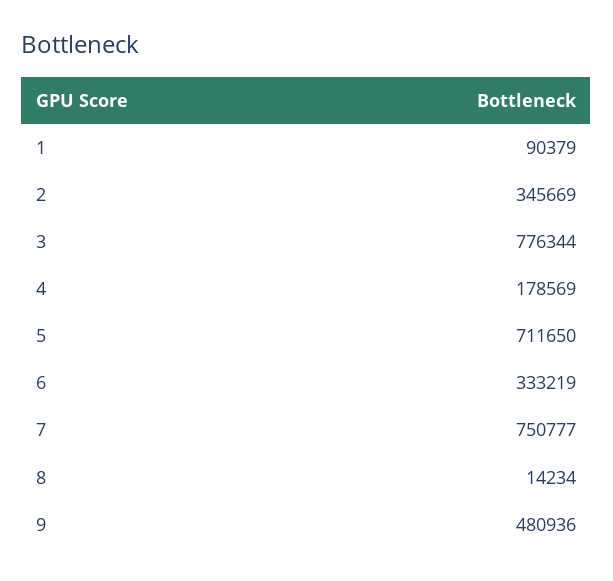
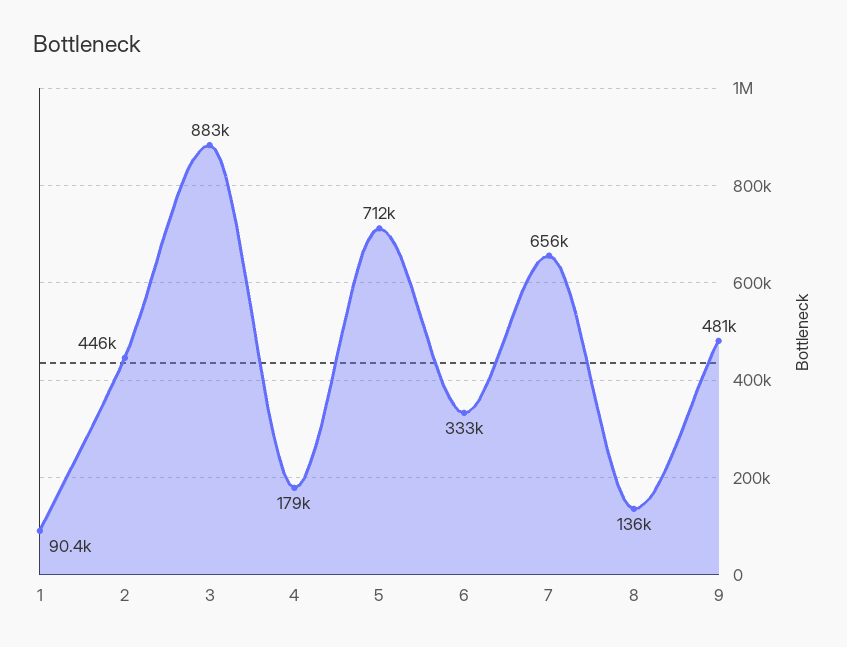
2: 345669 -> 446000
3: 776344 -> 883000
7: 750777 -> 656000
8: 14234 -> 136000

